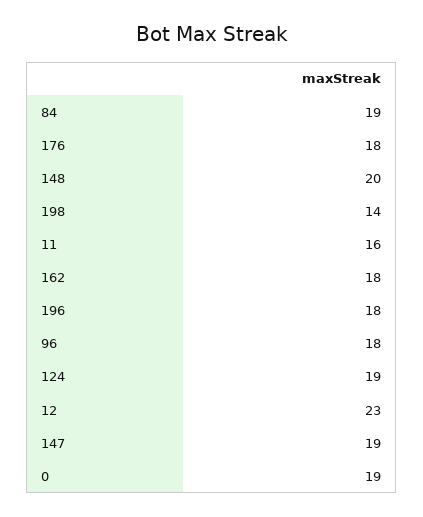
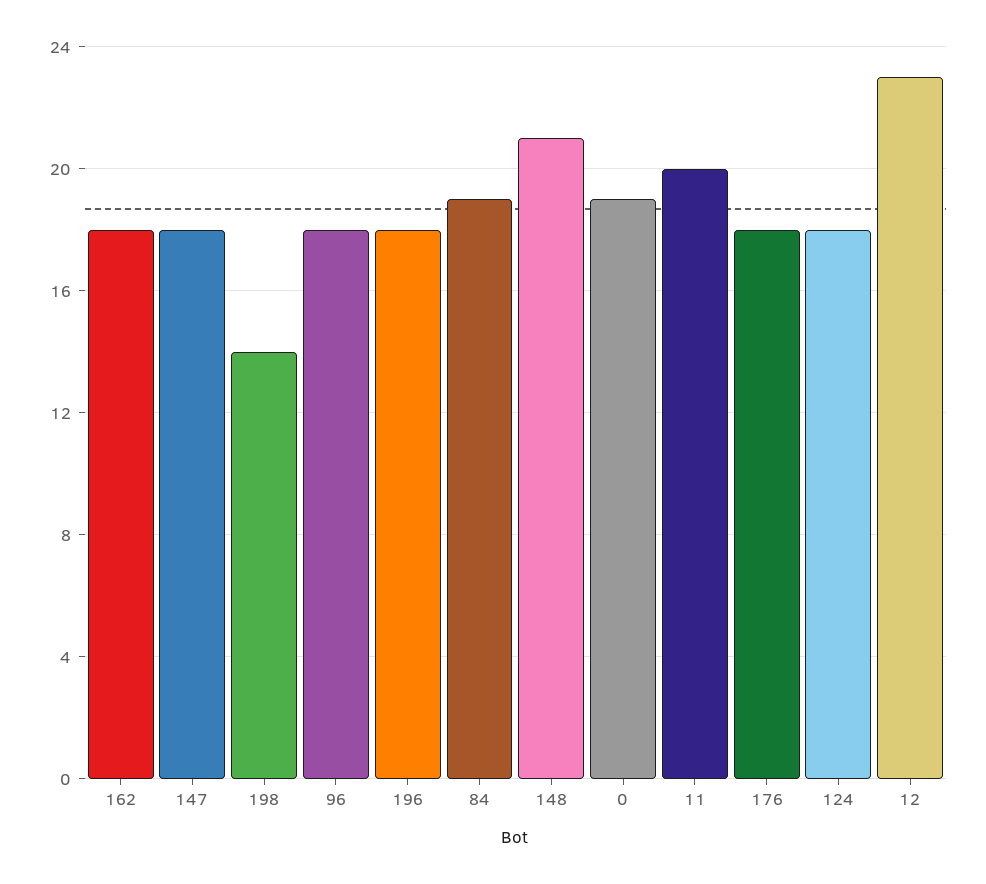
148: 20 -> 21
11: 16 -> 20
124: 19 -> 18
147: 19 -> 18

